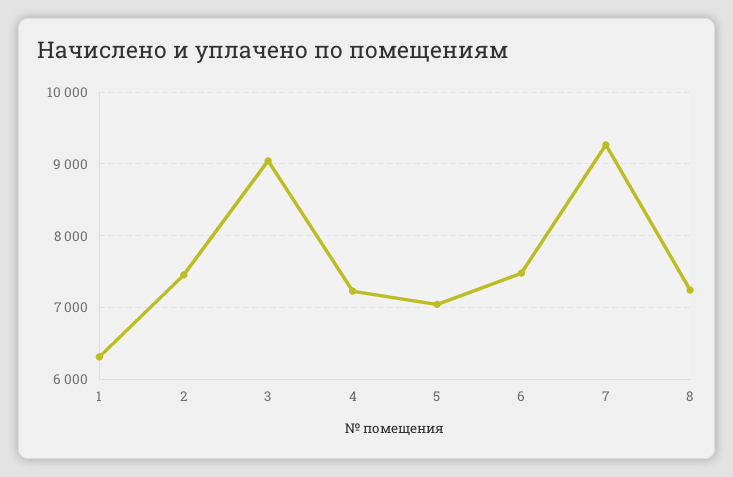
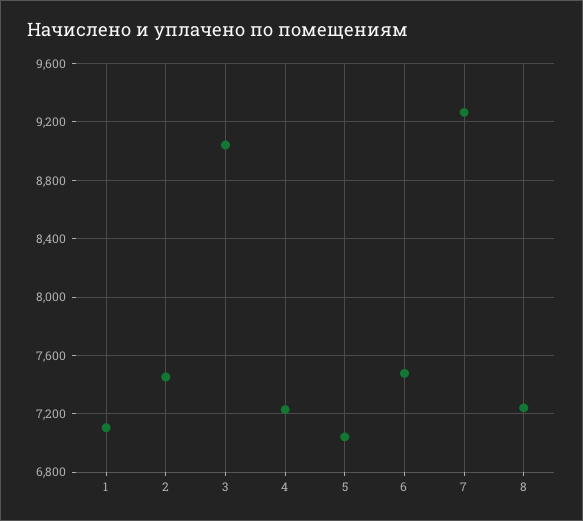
1: 6300 -> 7100

